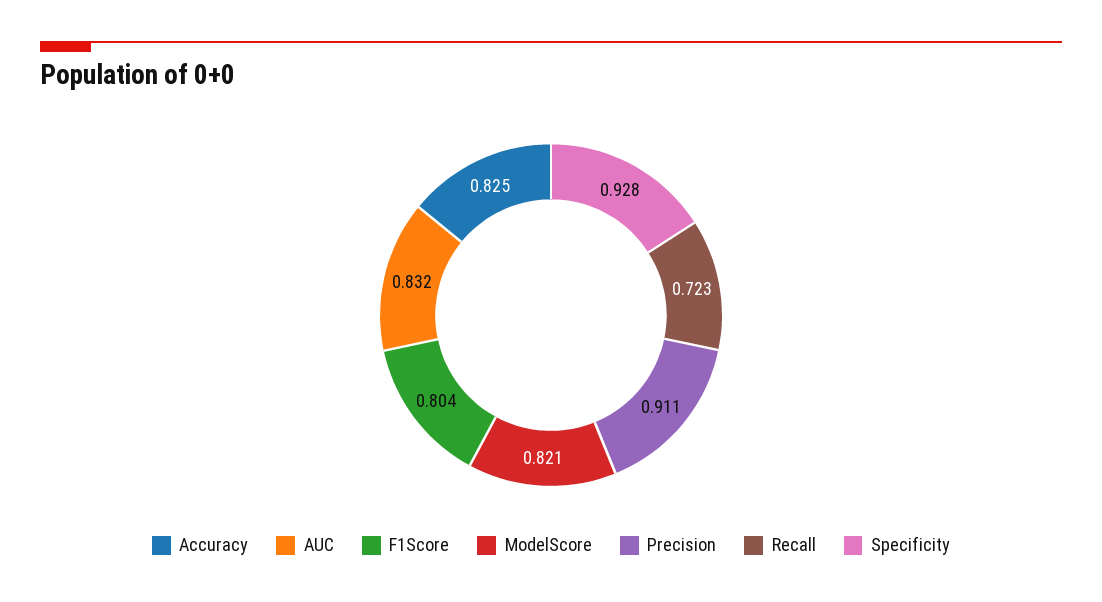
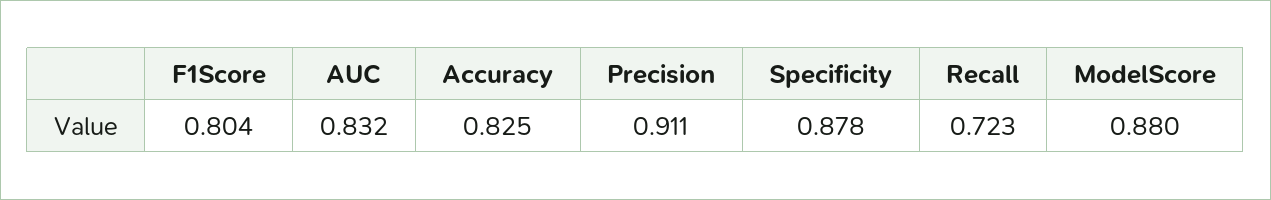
ModelScore: 0.821 -> 0.88
Specificity: 0.928 -> 0.878

